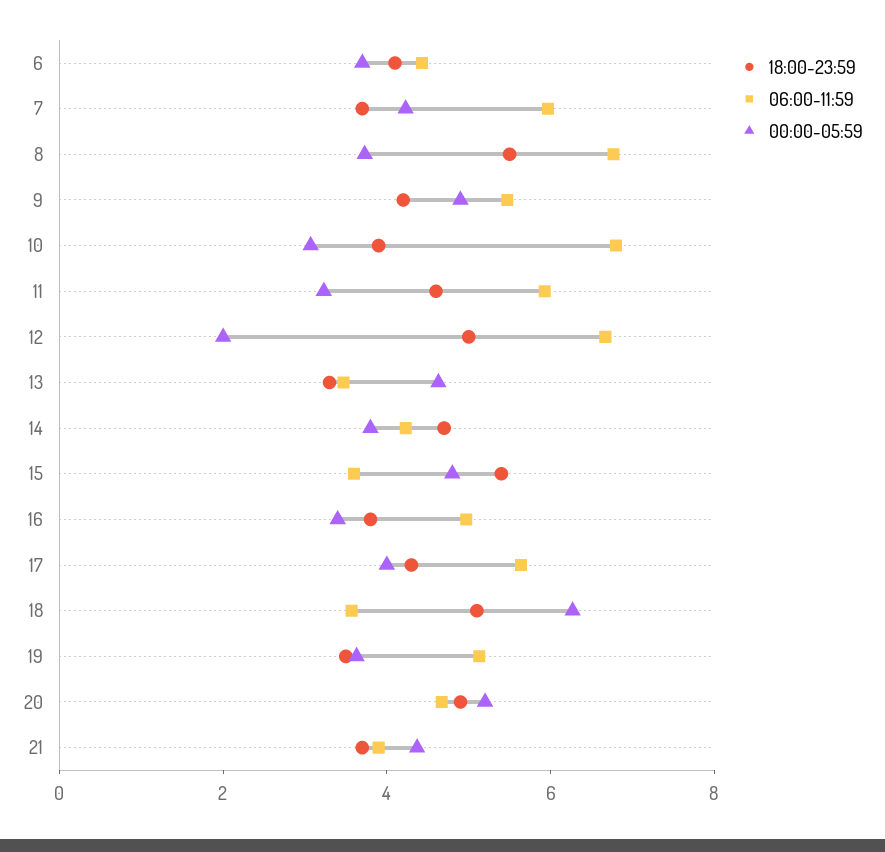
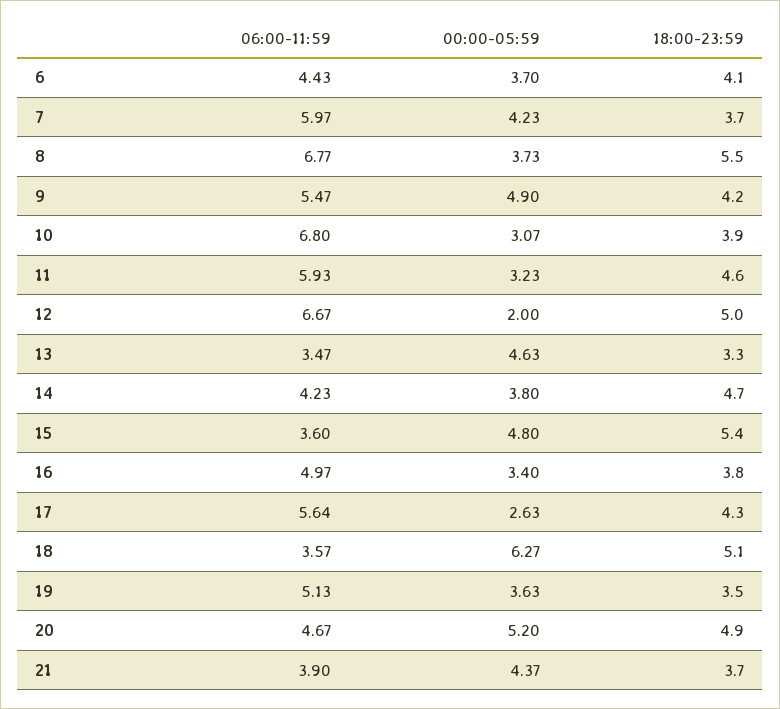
00:00-05:59, 17: 4 -> 2.63

